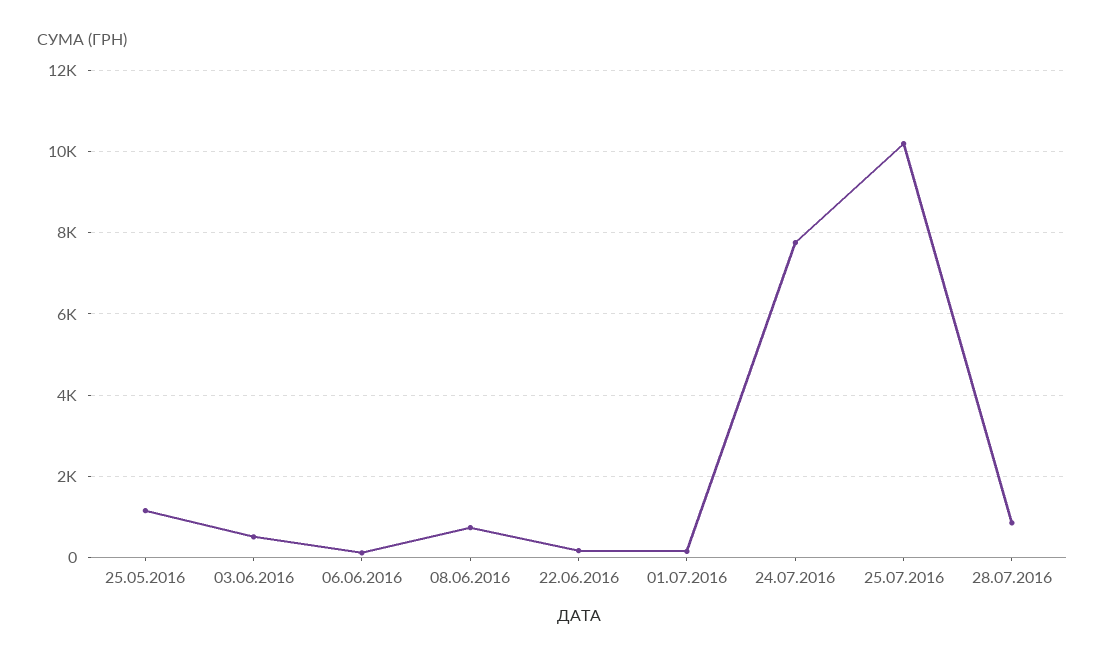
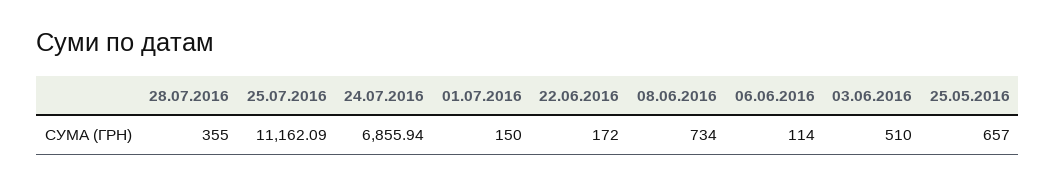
25.05.2016: 1200 -> 657
24.07.2016: 7800 -> 6855.94
25.07.2016: 10200 -> 11162.09
28.07.2016: 800 -> 355

